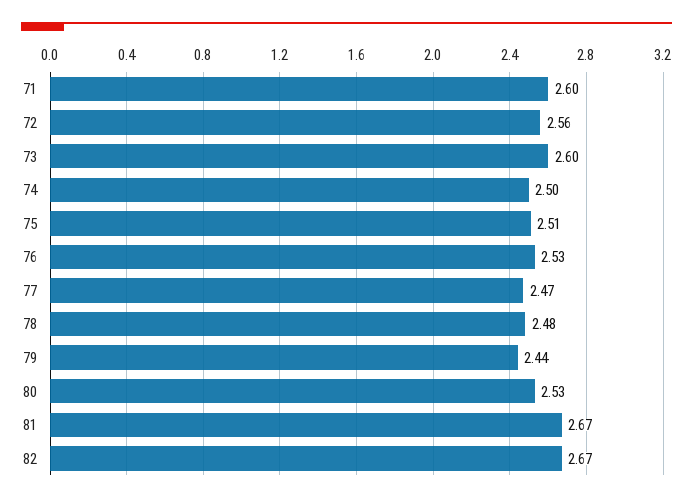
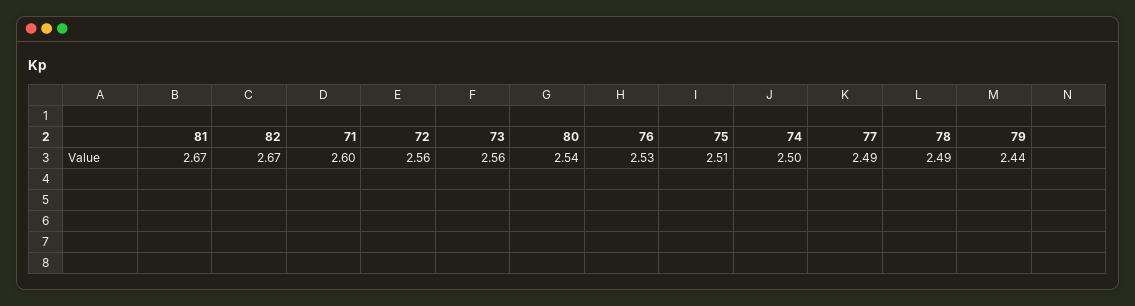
73: 2.6 -> 2.56
77: 2.47 -> 2.49
78: 2.48 -> 2.49
80: 2.53 -> 2.54

